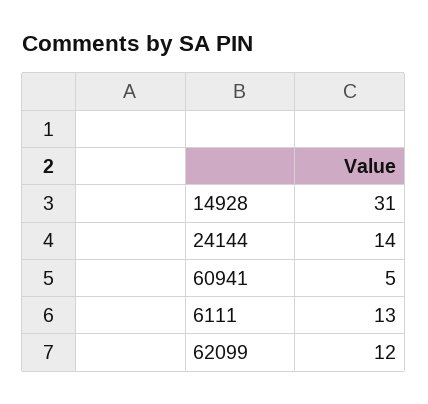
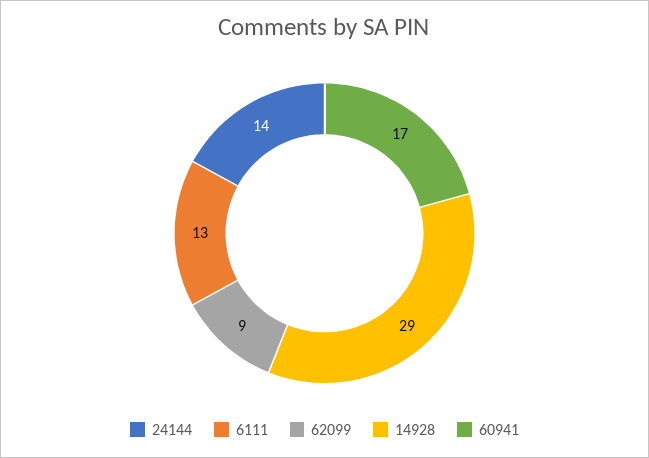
14928: 31 -> 29
60941: 5 -> 17
62099: 12 -> 9

